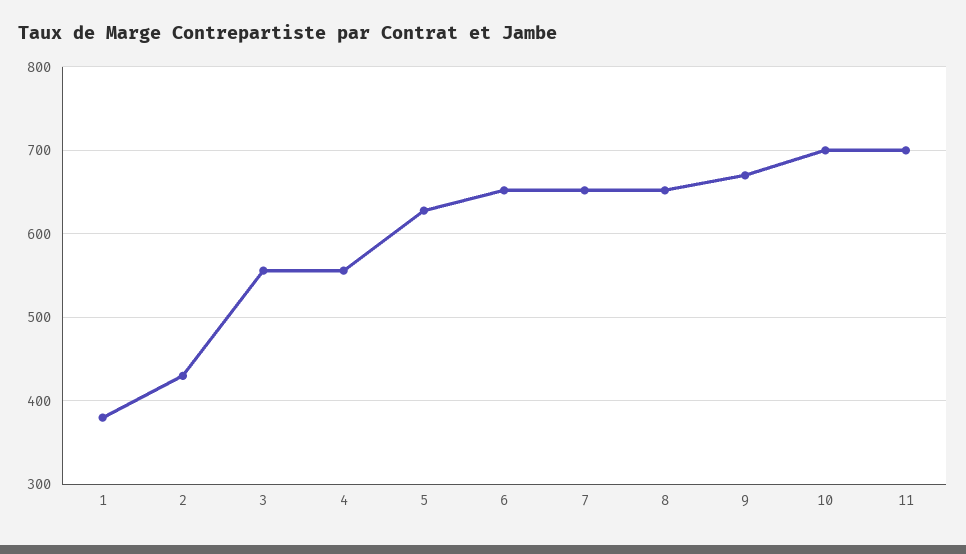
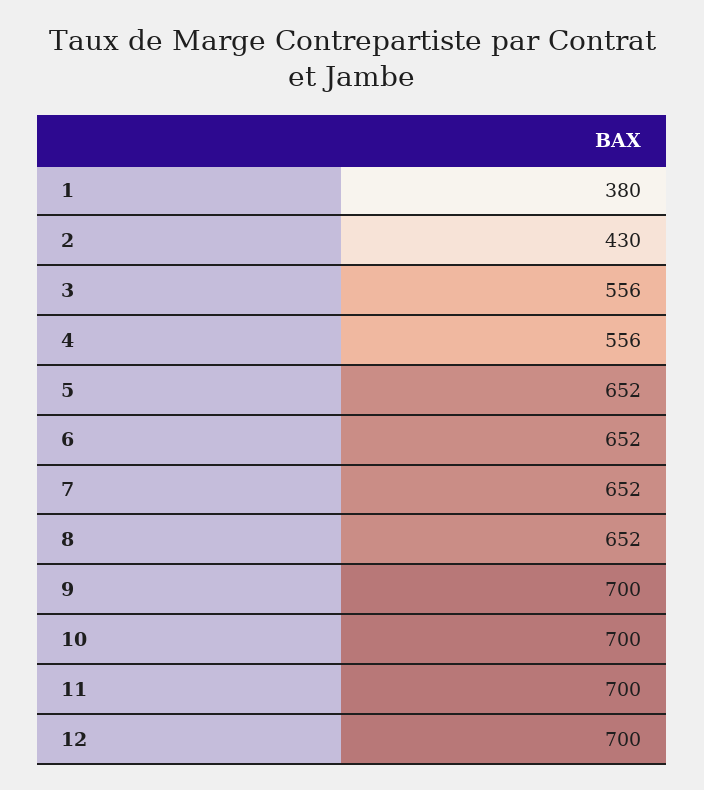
5: 630 -> 652
9: 670 -> 700
12: none -> 700

